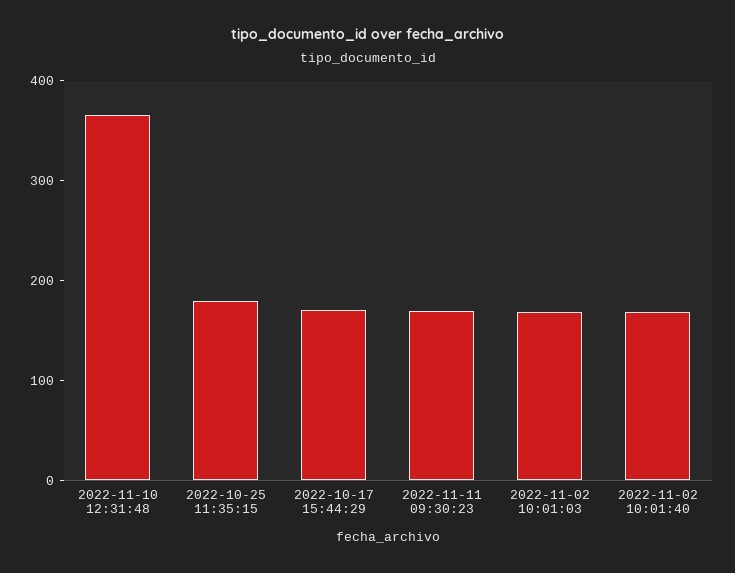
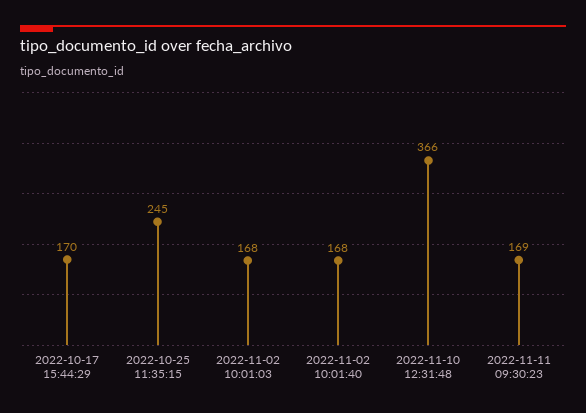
2022-10-25 11:35:15: 180 -> 245

